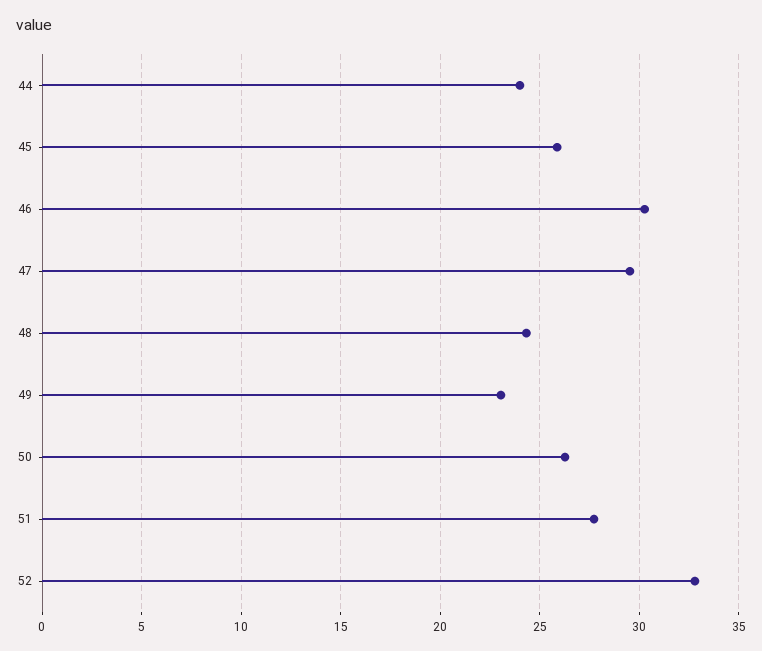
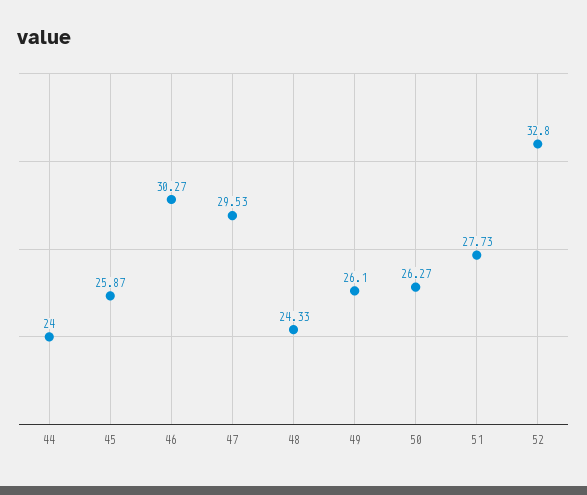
49: 23 -> 26.1

